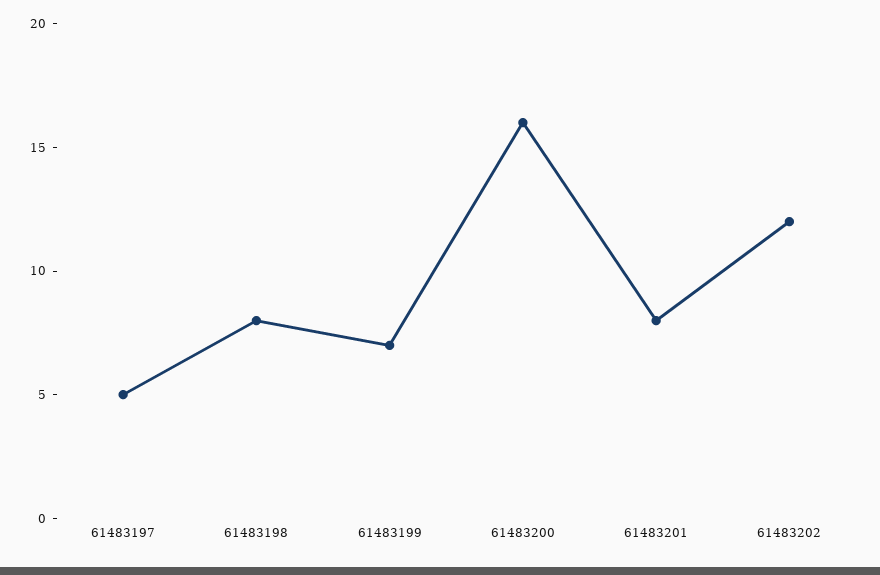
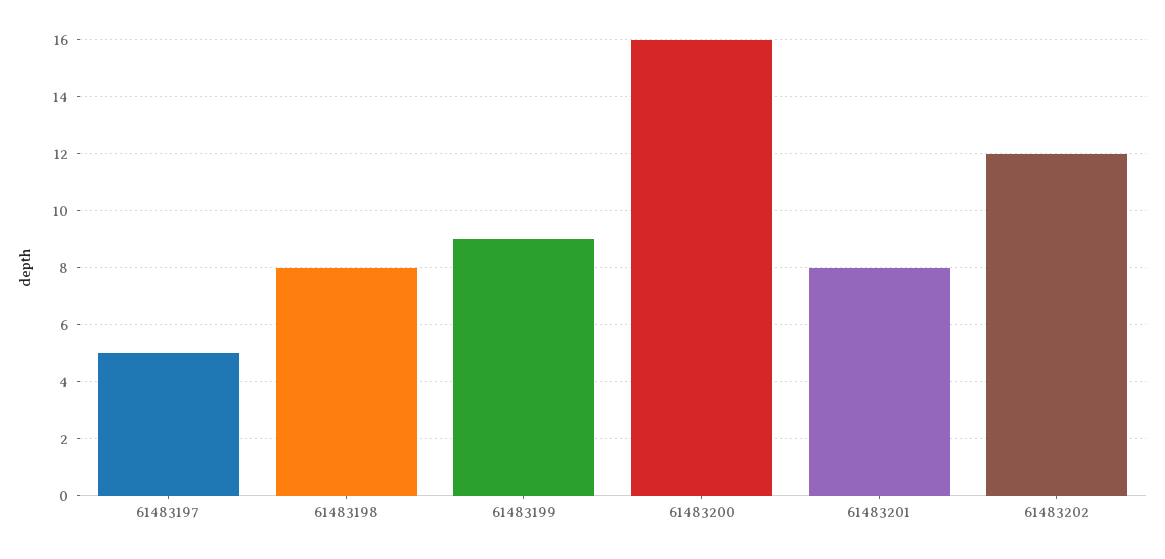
61483199: 7 -> 9

